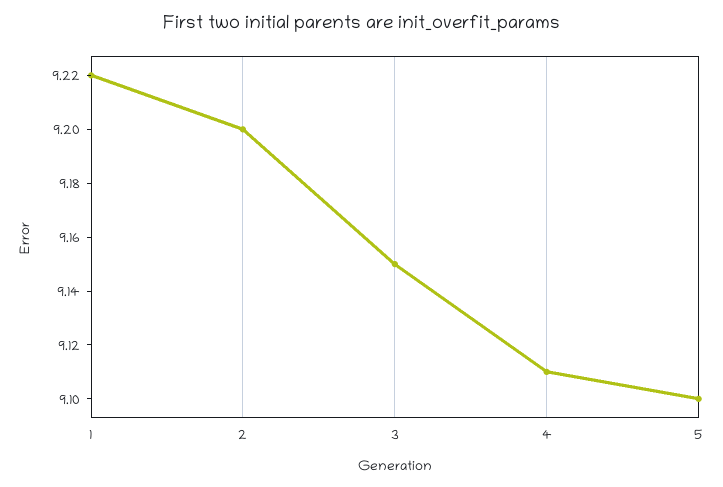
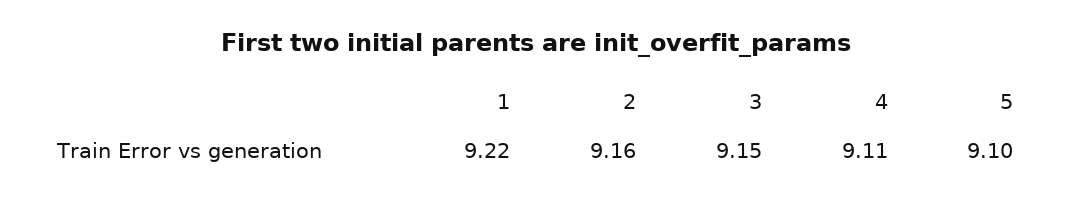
2: 9.2 -> 9.16

